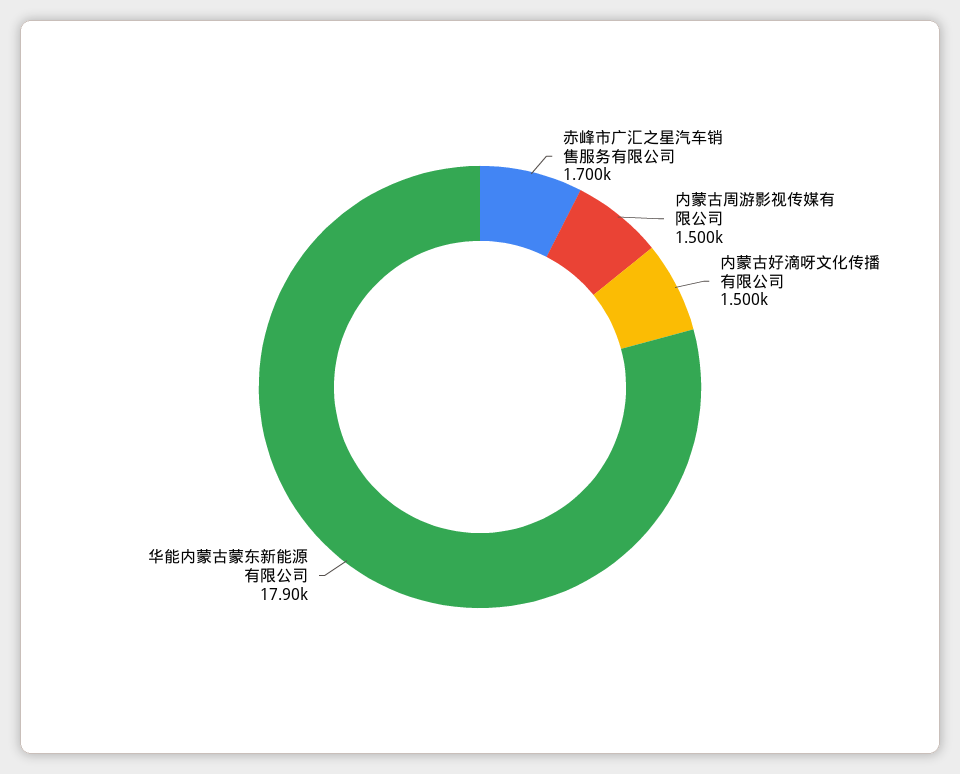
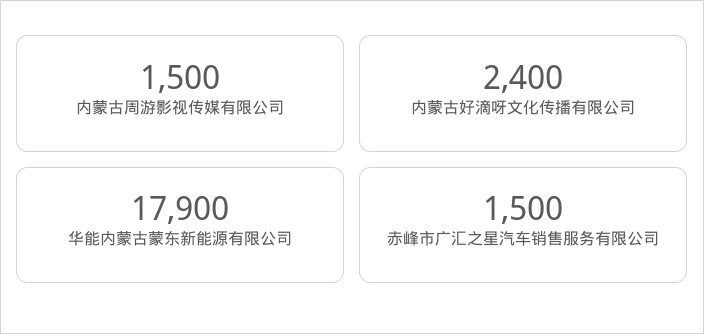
赤峰市广汇之星汽车销售服务有限公司: 1700 -> 1500
内蒙古好滴呀文化传播有限公司: 1500 -> 2400

